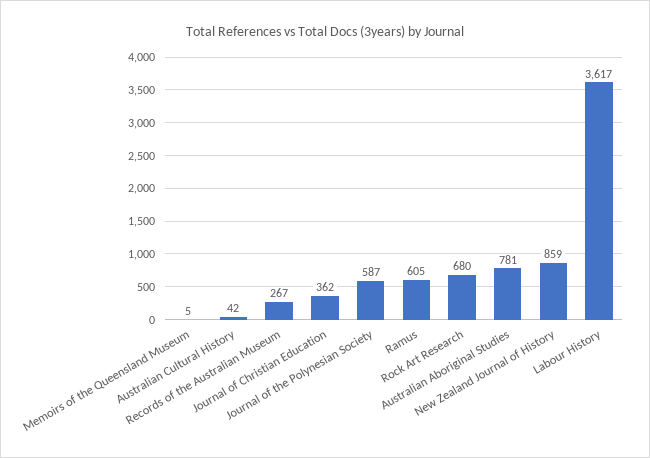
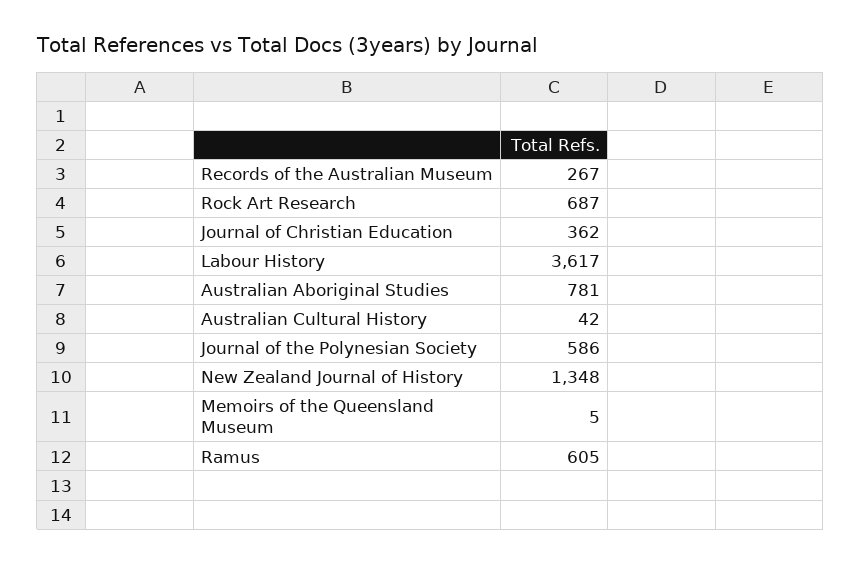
Journal of the Polynesian Society: 587 -> 586
Rock Art Research: 680 -> 687
New Zealand Journal of History: 859 -> 1348

